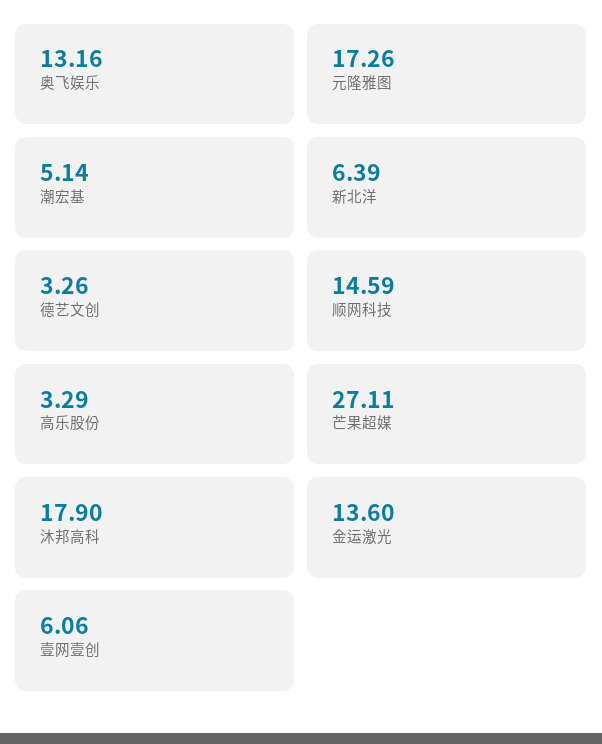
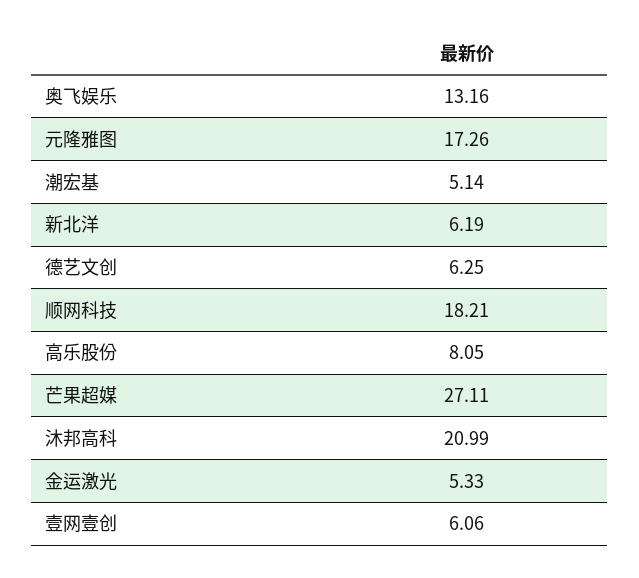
新北洋: 6.39 -> 6.19
德艺文创: 3.26 -> 6.25
顺网科技: 14.59 -> 18.21
高乐股份: 3.29 -> 8.05
沐邦高科: 17.9 -> 20.99
金运激光: 13.6 -> 5.33

